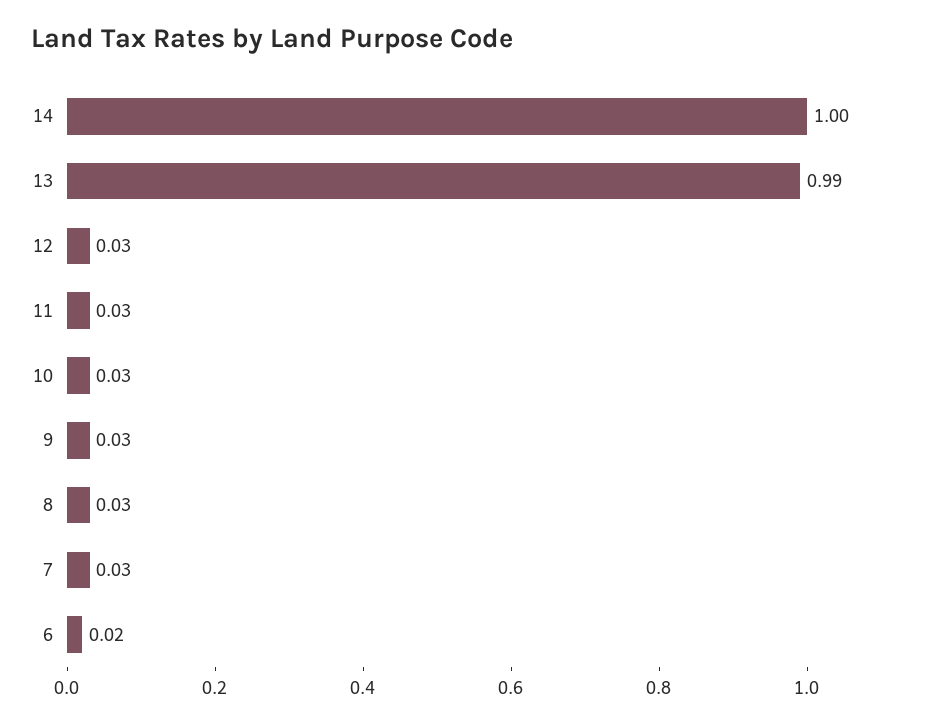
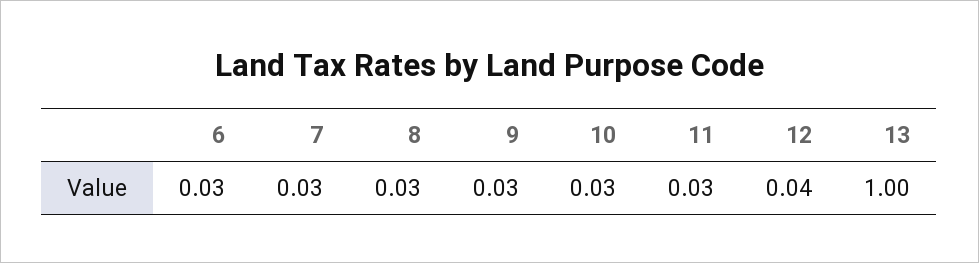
14: 1 -> none
13: 0.99 -> 1
12: 0.03 -> 0.04
6: 0.02 -> 0.03

